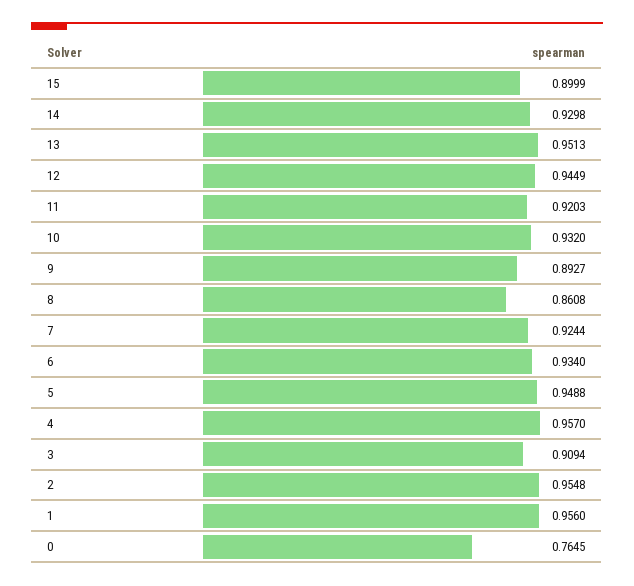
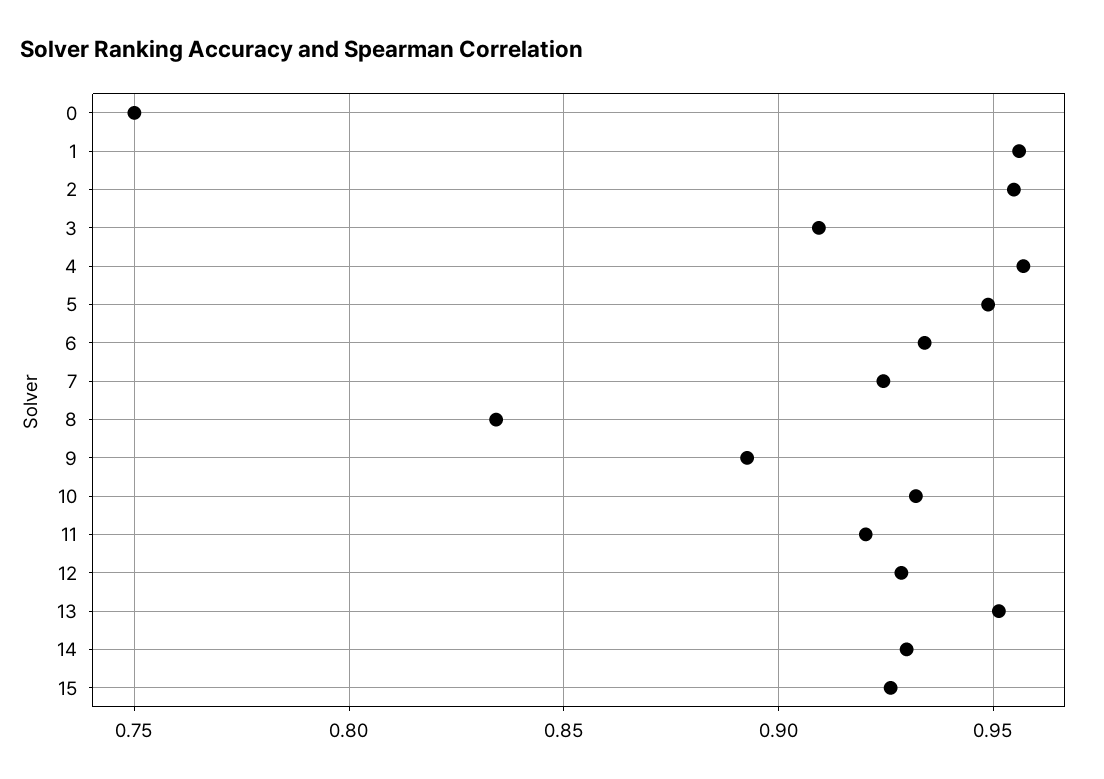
15: 0.8999 -> 0.925
12: 0.9449 -> 0.93
8: 0.8608 -> 0.835
0: 0.7645 -> 0.75

